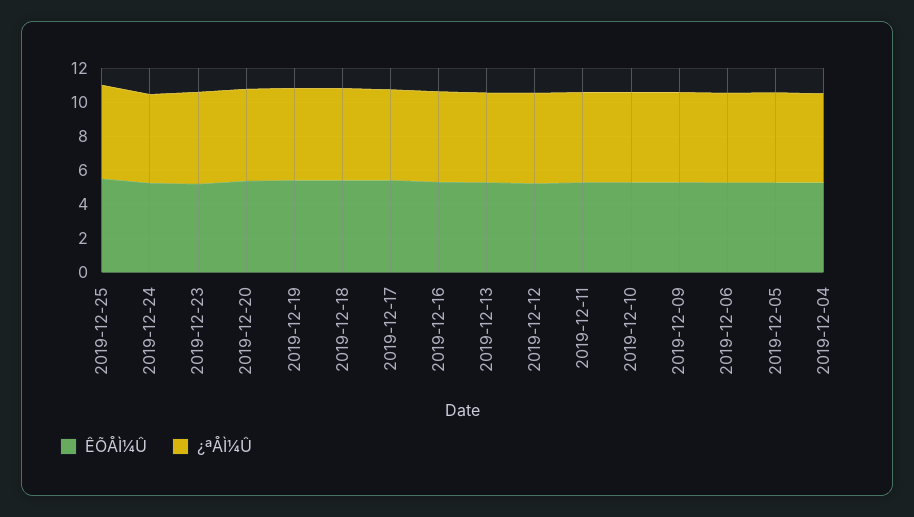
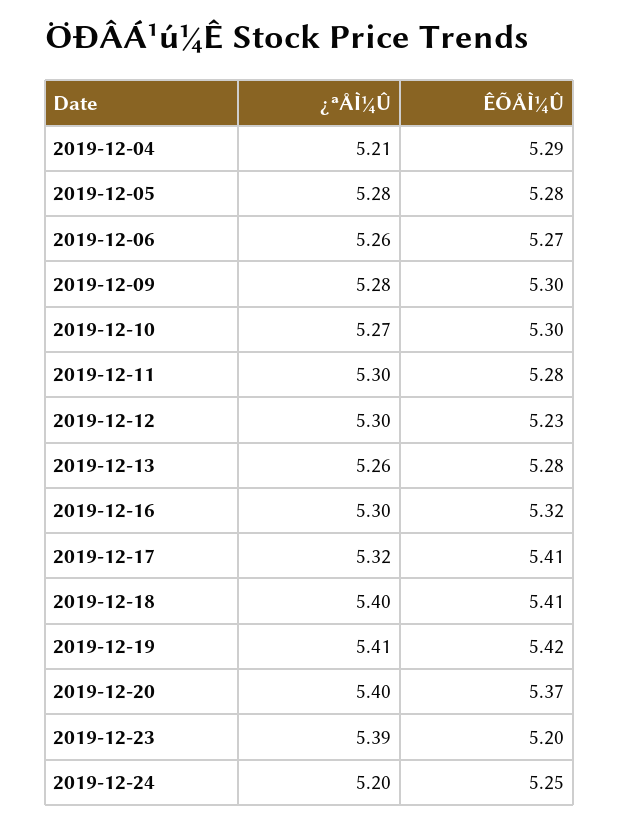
ÊÕÅÌ¼Û, 2019-12-25: 5.5 -> none
¿ªÅÌ¼Û, 2019-12-25: 5.5 -> none

